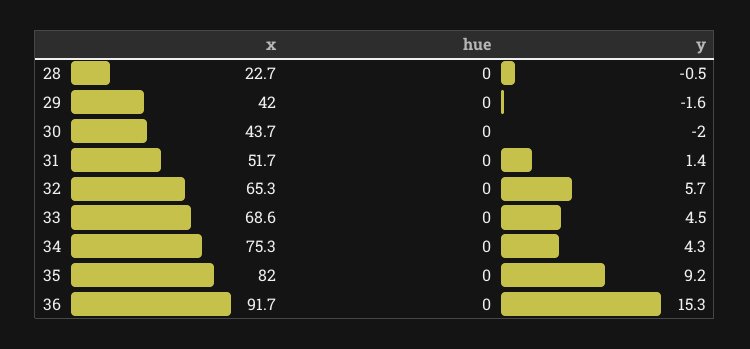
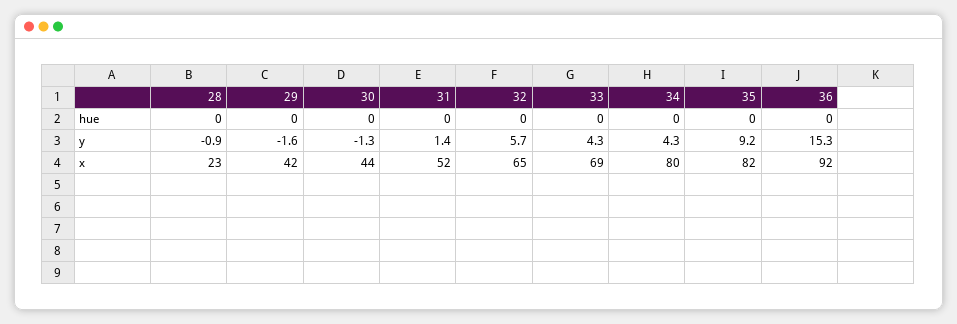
y, 28: -0.5 -> -0.9
y, 30: -2 -> -1.3
y, 33: 4.5 -> 4.3
x, 34: 75.3 -> 80

